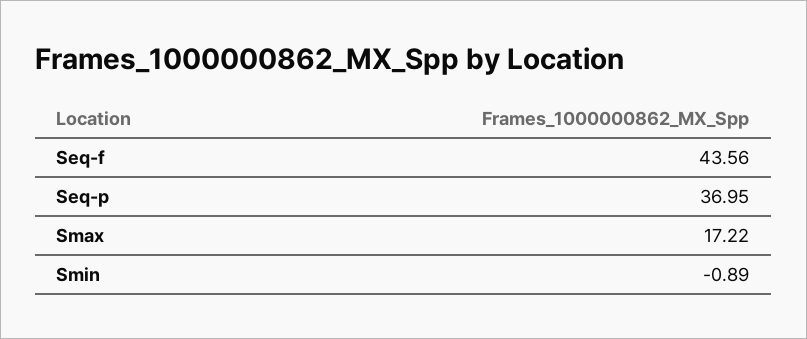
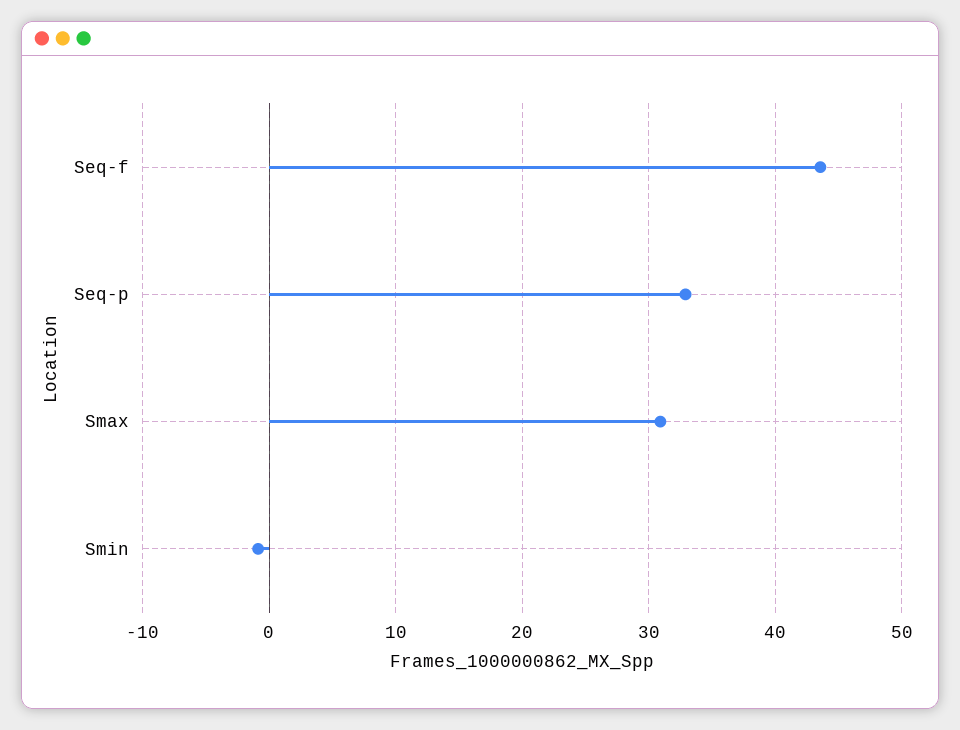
Seq-p: 36.95 -> 33
Smax: 17.22 -> 31

